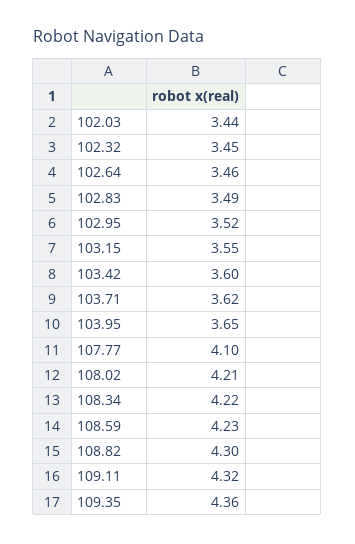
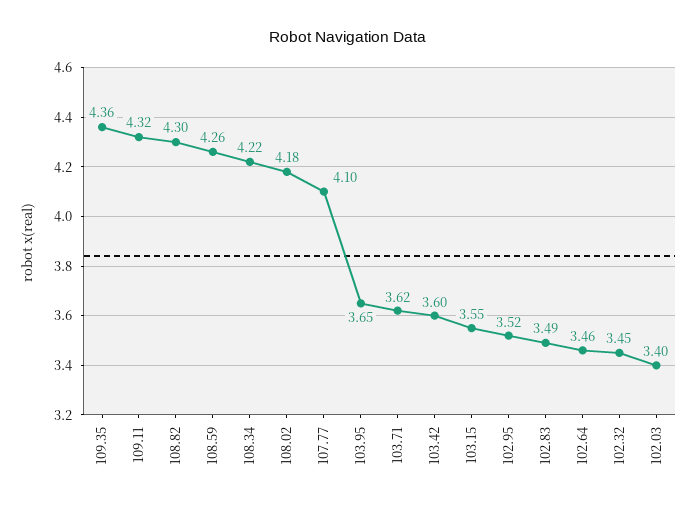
102.03: 3.44 -> 3.4
108.02: 4.21 -> 4.18
108.59: 4.23 -> 4.26

